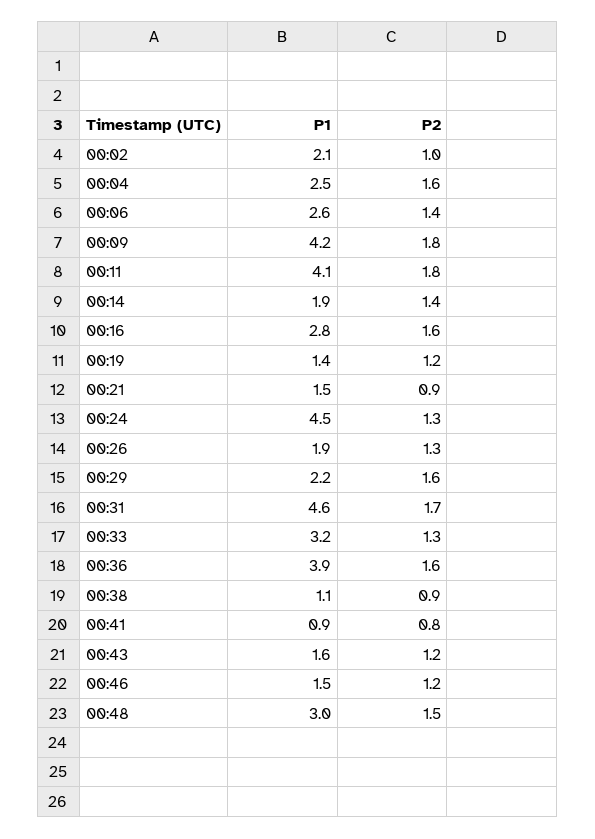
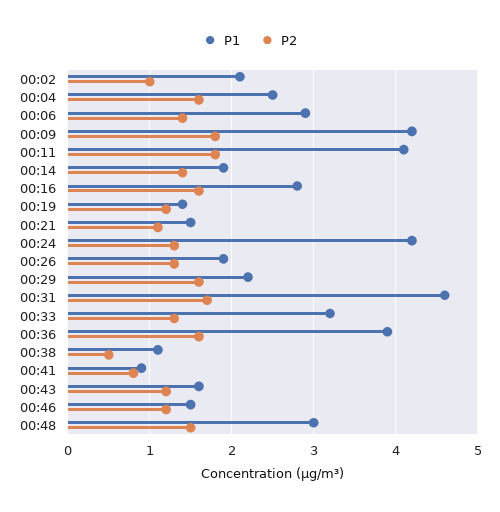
P1, 00:06: 2.6 -> 2.9
P2, 00:21: 0.9 -> 1.1
P1, 00:24: 4.5 -> 4.2
P2, 00:38: 0.9 -> 0.5

